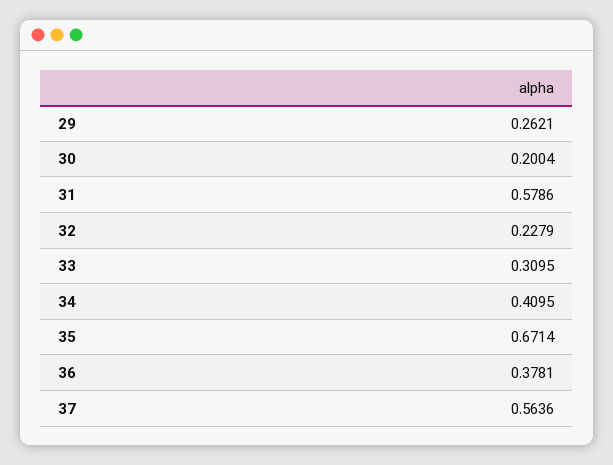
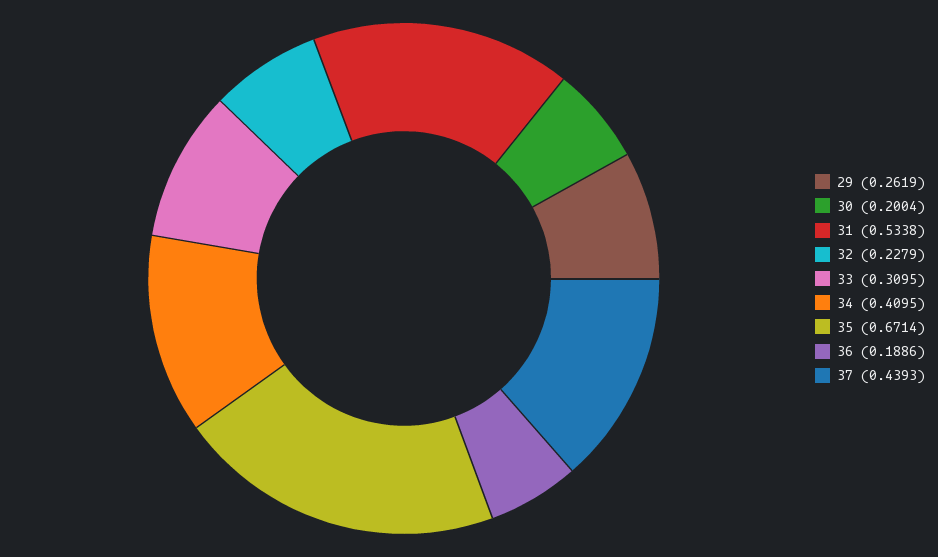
29: 0.2621 -> 0.2619
31: 0.5786 -> 0.5338
36: 0.3781 -> 0.1886
37: 0.5636 -> 0.4393

